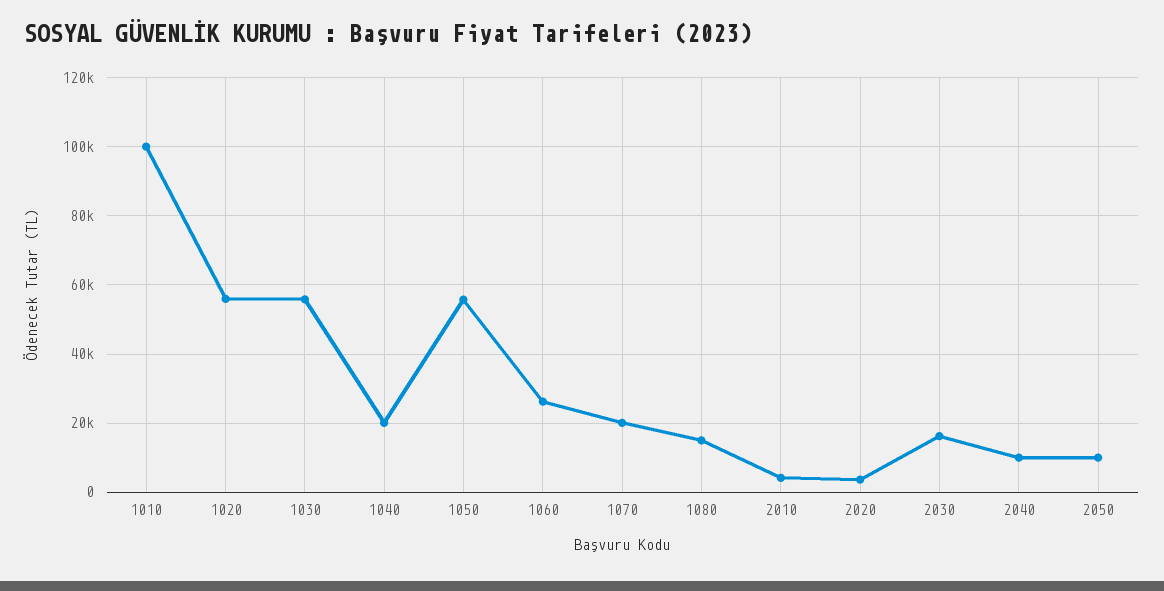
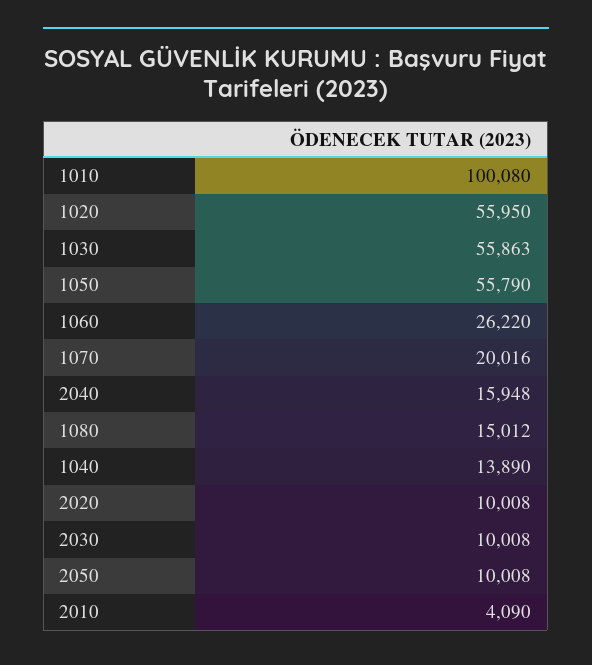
1040: 20000 -> 13890
2020: 4000 -> 10008
2030: 16000 -> 10008
2040: 10000 -> 15948

